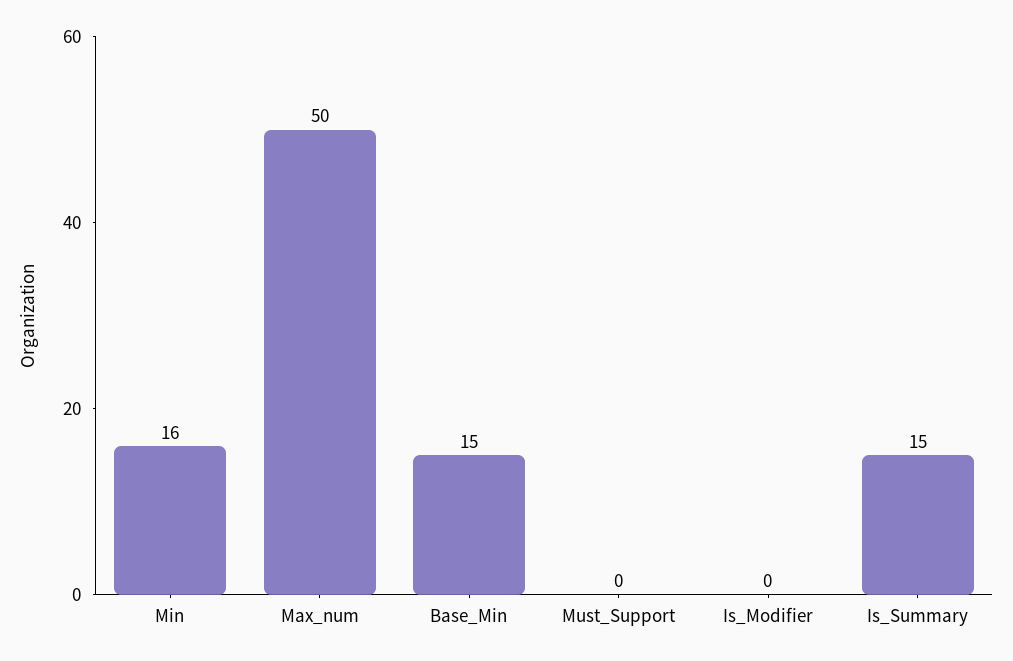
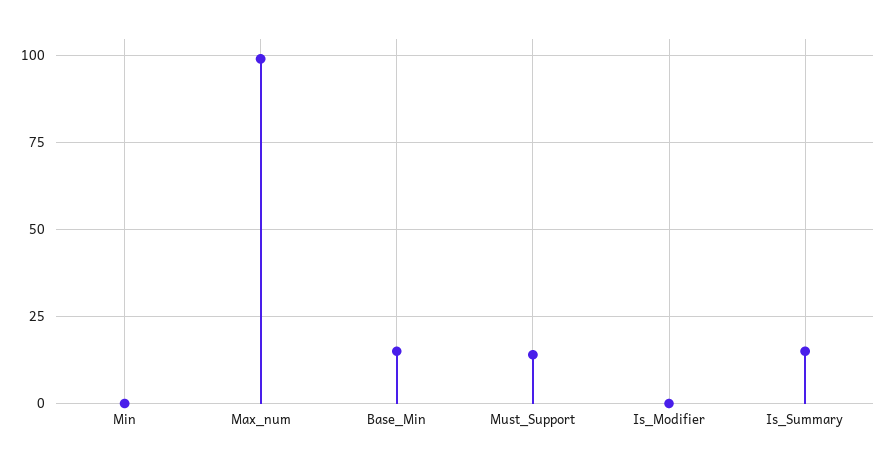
Min: 16 -> 0
Max_num: 50 -> 100
Must_Support: 0 -> 15

